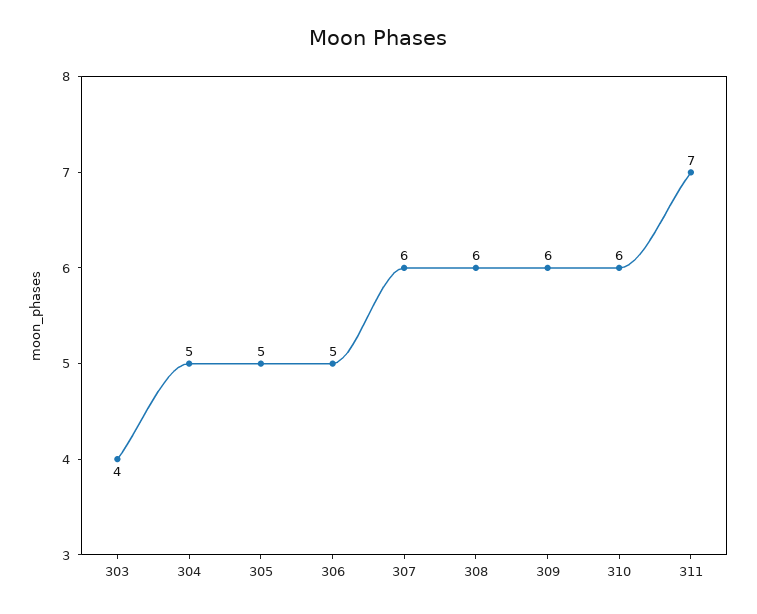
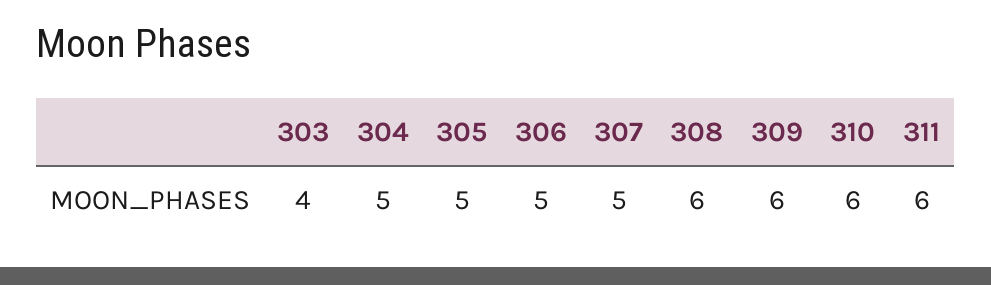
307: 6 -> 5
311: 7 -> 6

